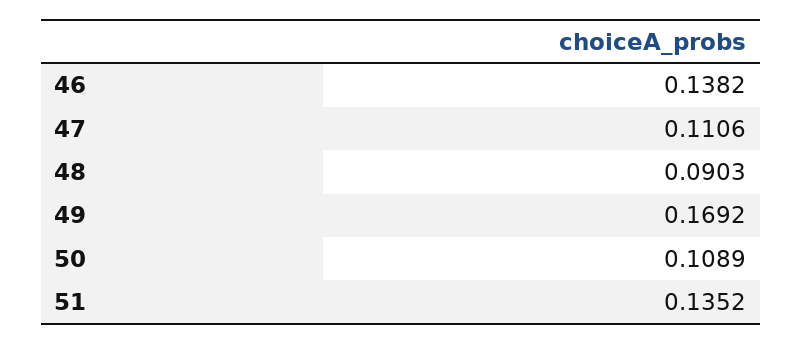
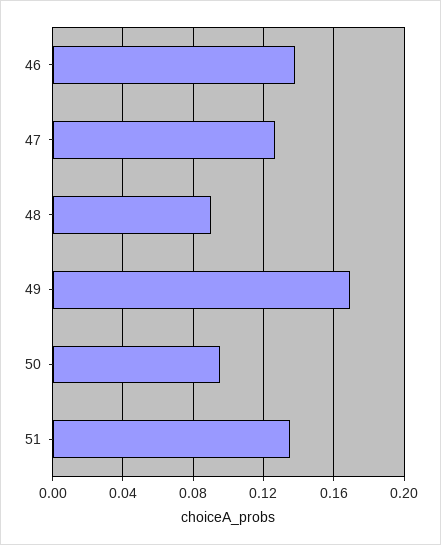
47: 0.1106 -> 0.125
50: 0.1089 -> 0.095

